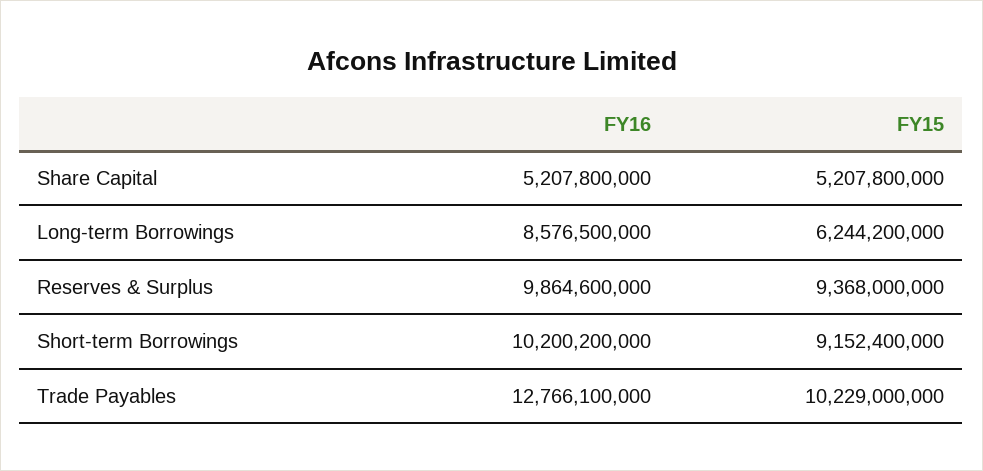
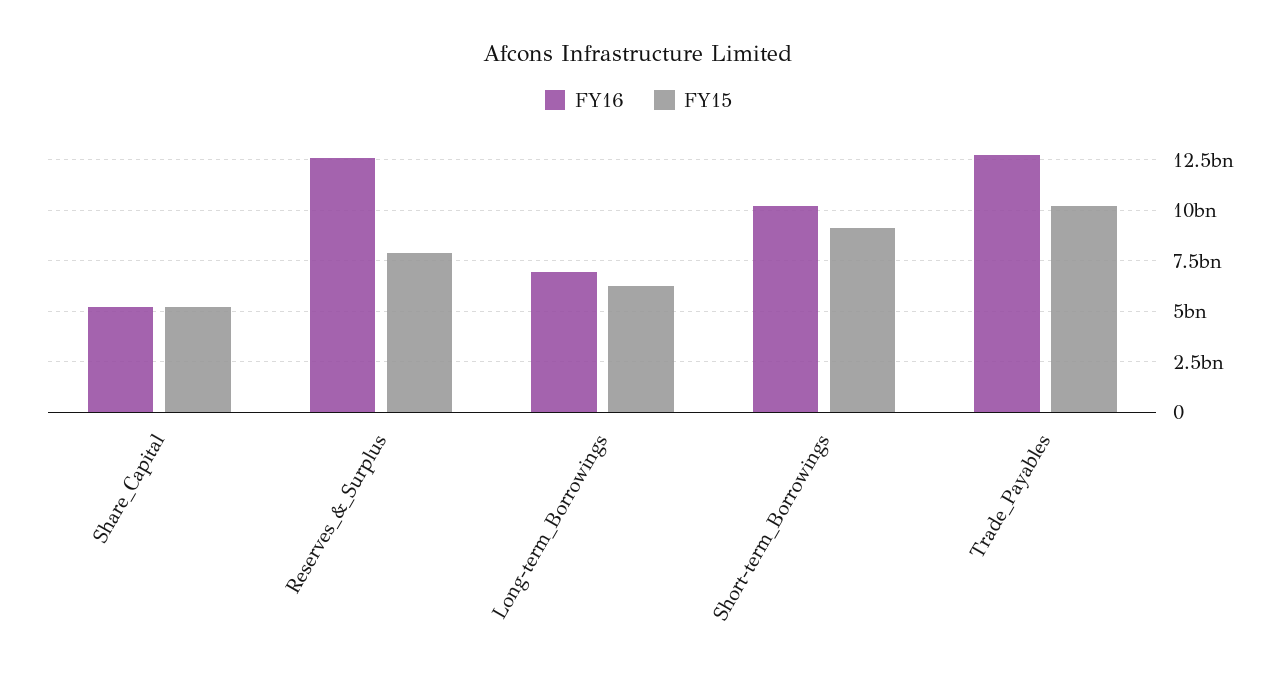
FY16, Long-term Borrowings: 8576500000 -> 7000000000
FY16, Reserves & Surplus: 9864600000 -> 12500000000
FY15, Reserves & Surplus: 9368000000 -> 8000000000

